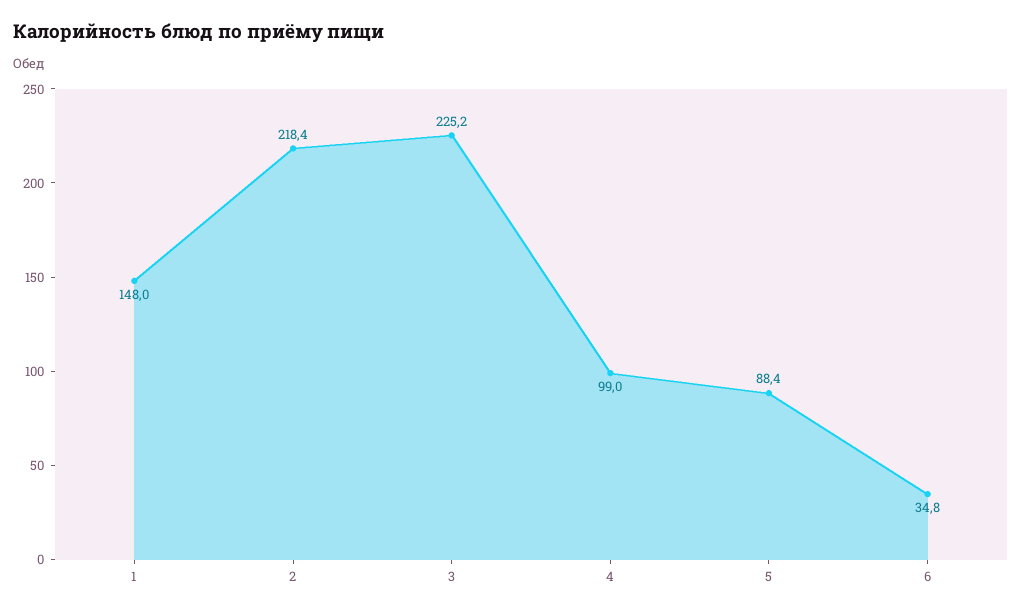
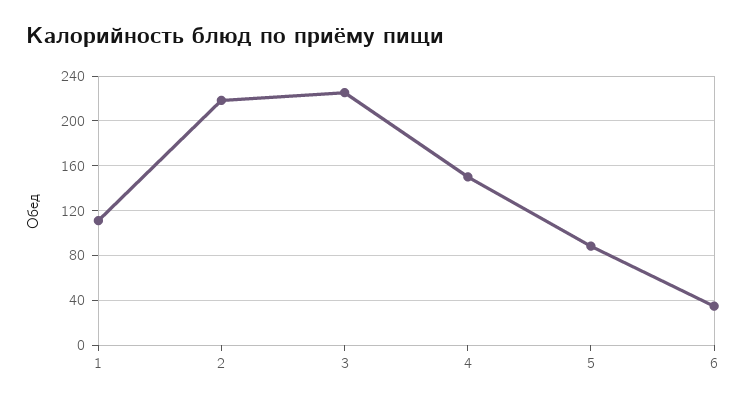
1: 148 -> 110
4: 99 -> 150

